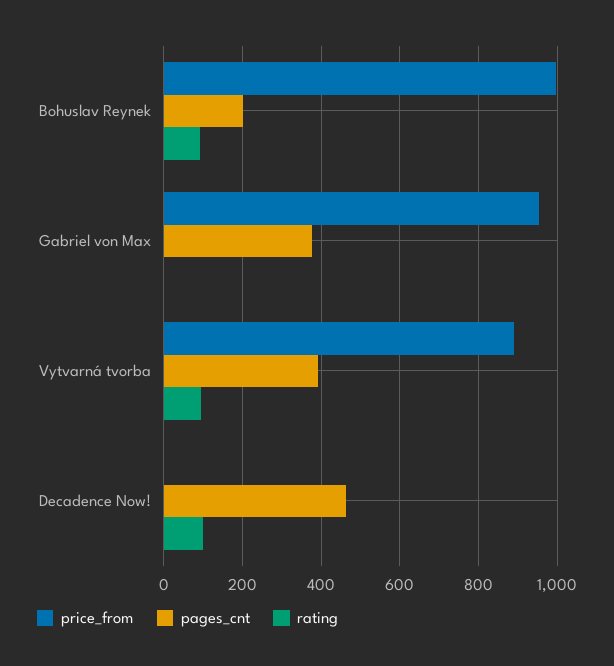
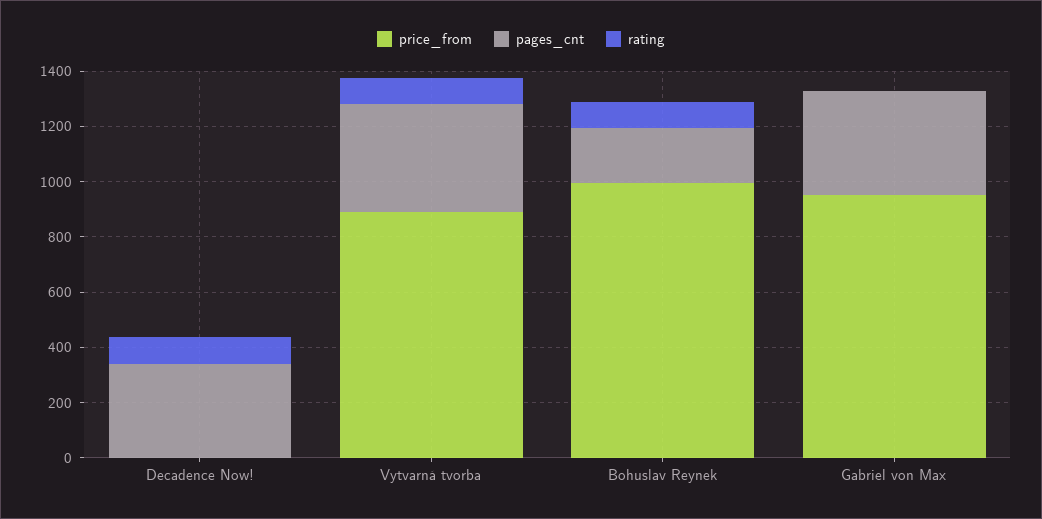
pages_cnt, Decadence Now!: 460 -> 350

